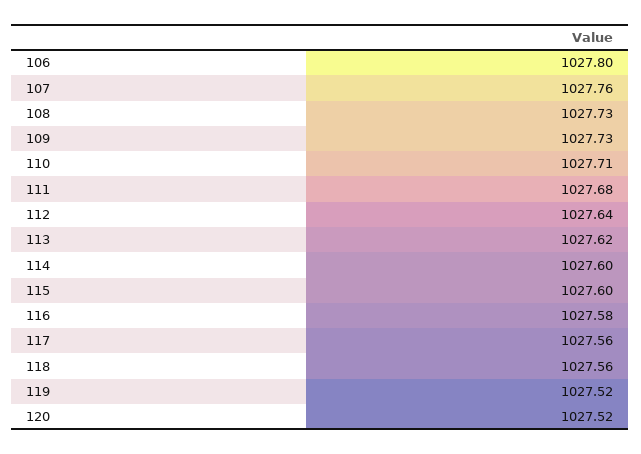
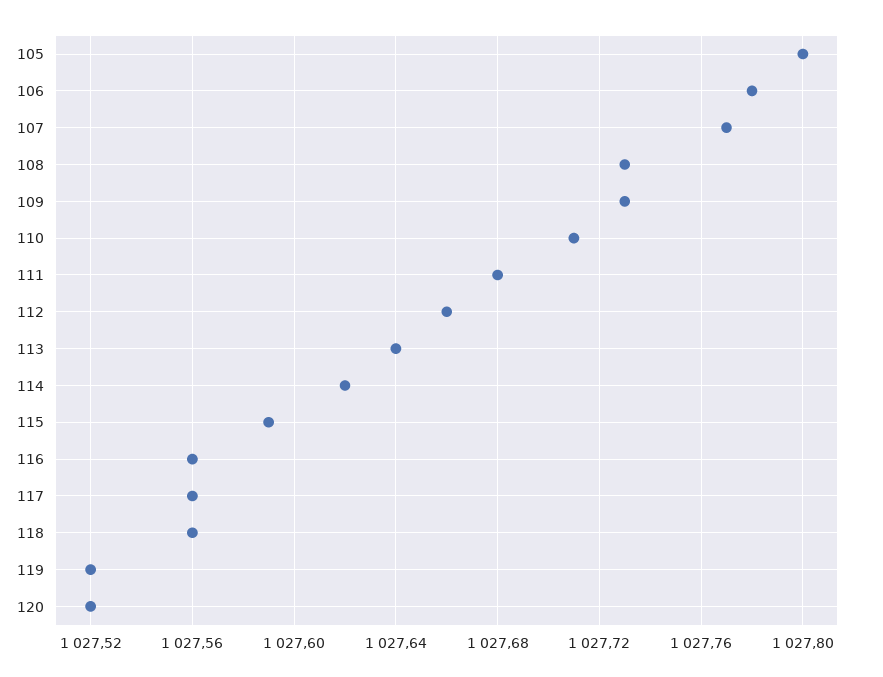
106: 1027.8 -> 1027.78
107: 1027.76 -> 1027.77
112: 1027.64 -> 1027.66
113: 1027.62 -> 1027.64
114: 1027.6 -> 1027.62
115: 1027.6 -> 1027.59
116: 1027.58 -> 1027.56
105: none -> 1027.8

